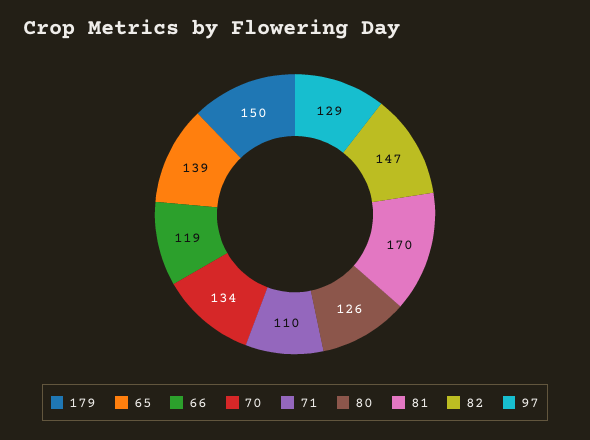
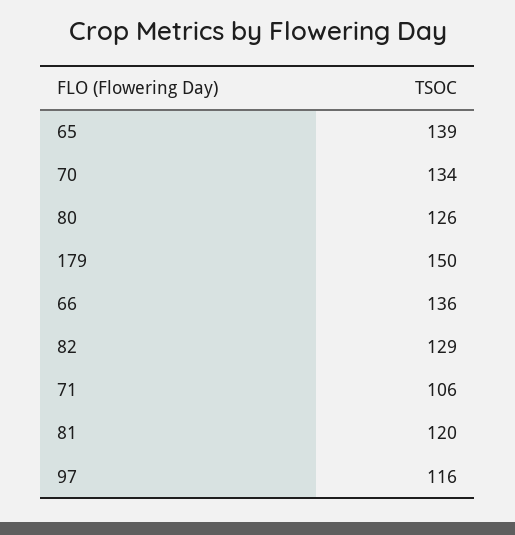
66: 119 -> 136
71: 110 -> 106
81: 170 -> 120
82: 147 -> 129
97: 129 -> 116

